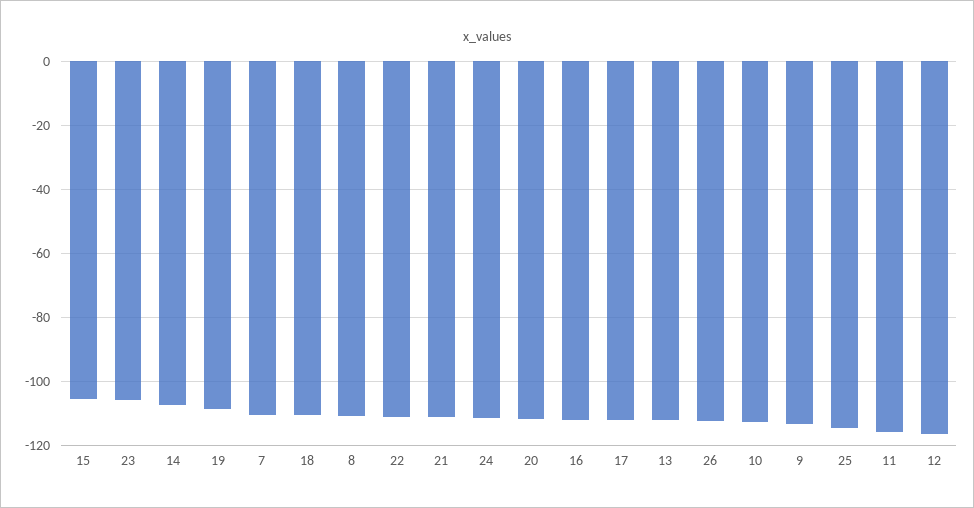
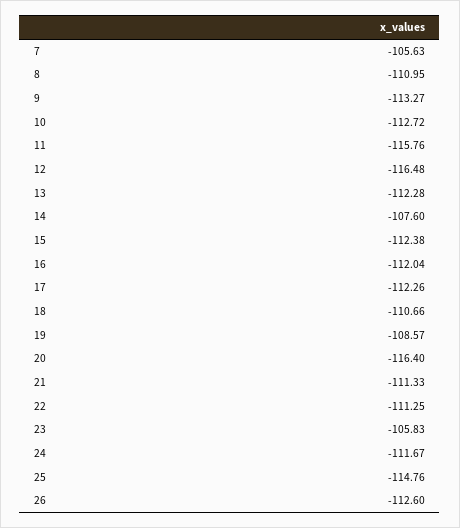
15: -106 -> -112.38
7: -110 -> -105.63
20: -112 -> -116.4

